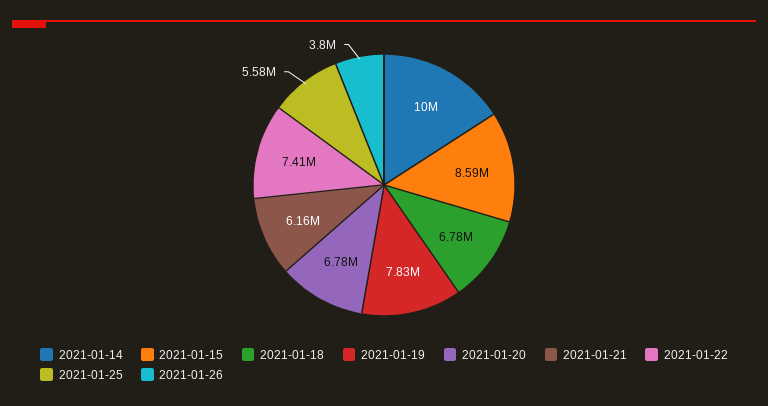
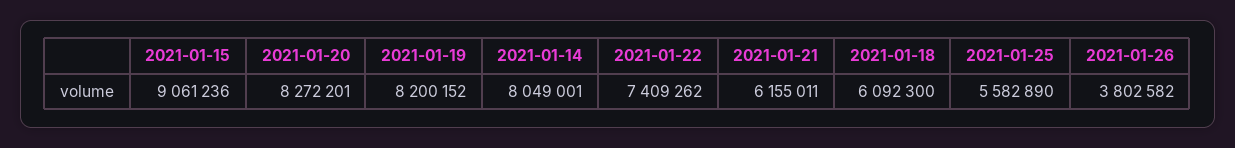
2021-01-14: 10000000 -> 8049001
2021-01-15: 8590000 -> 9061236
2021-01-18: 6780000 -> 6092300
2021-01-19: 7830000 -> 8200152
2021-01-20: 6780000 -> 8272201

